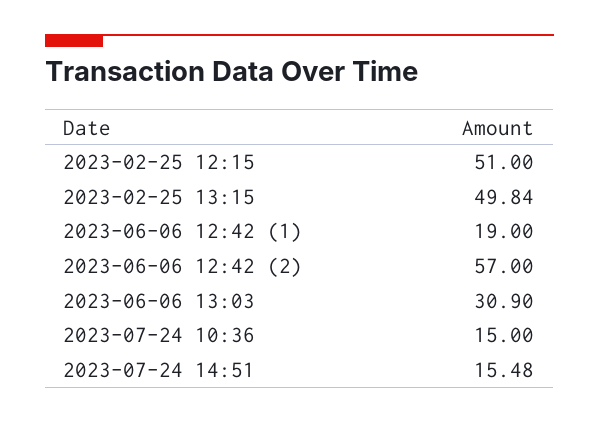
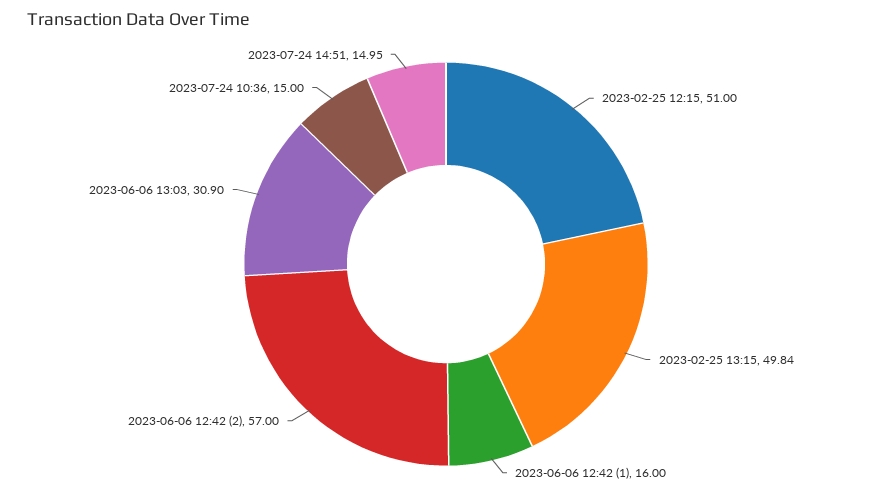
2023-06-06 12:42 (1): 19 -> 16
2023-07-24 14:51: 15.48 -> 14.95

